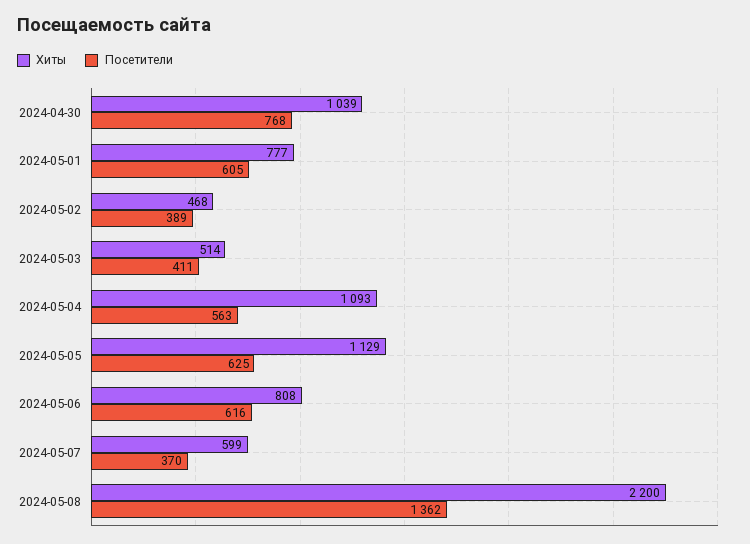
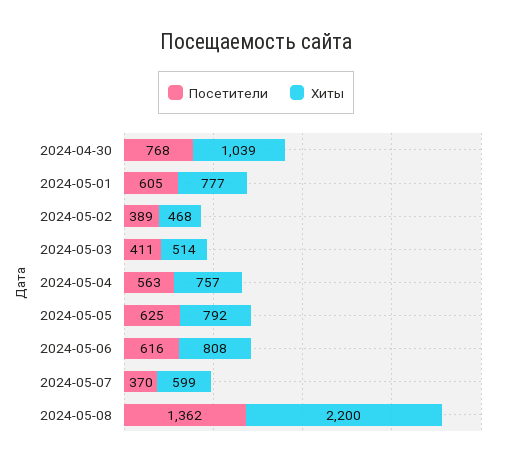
Хиты, 2024-05-04: 1093 -> 757
Хиты, 2024-05-05: 1129 -> 792

